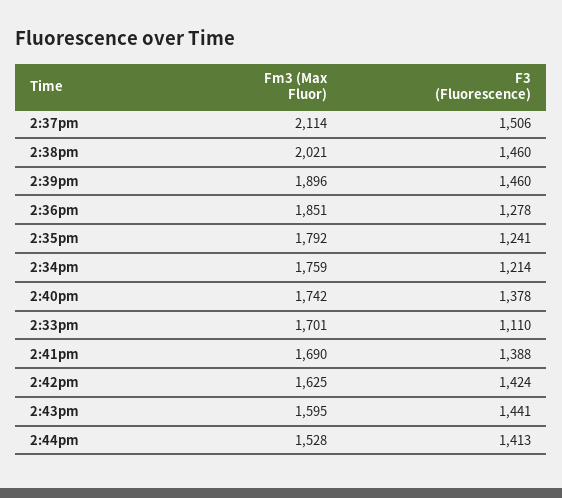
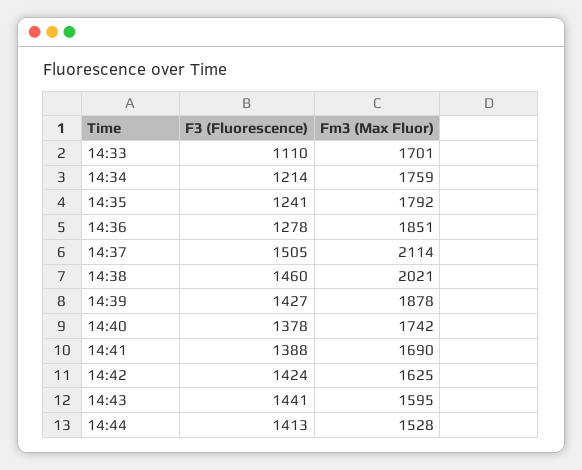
F3 (Fluorescence), 2:37pm: 1506 -> 1505
Fm3 (Max Fluor), 2:39pm: 1896 -> 1878
F3 (Fluorescence), 2:39pm: 1460 -> 1427

